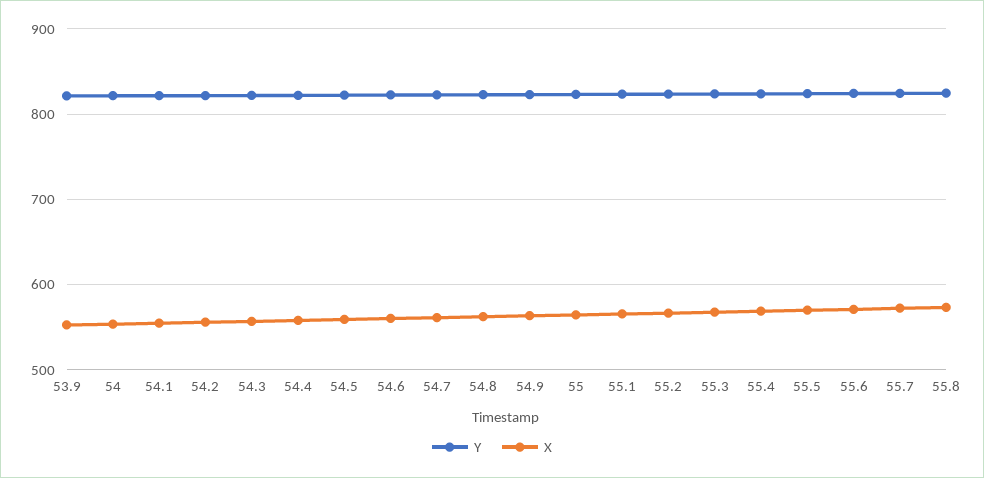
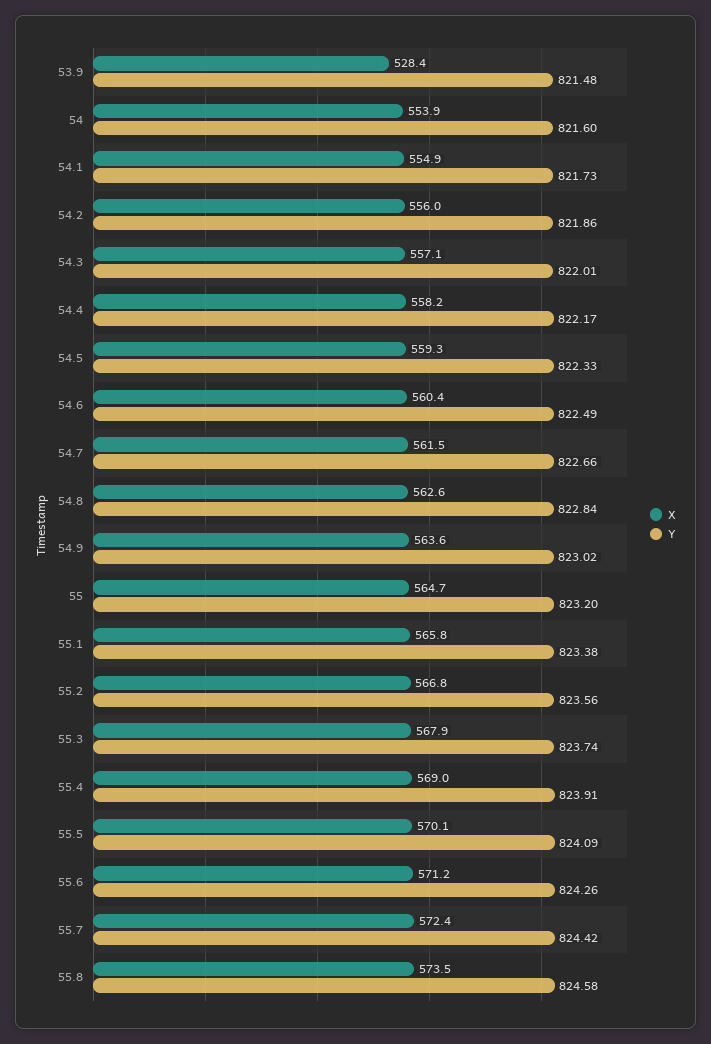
X, 53.9: 550 -> 528.4

